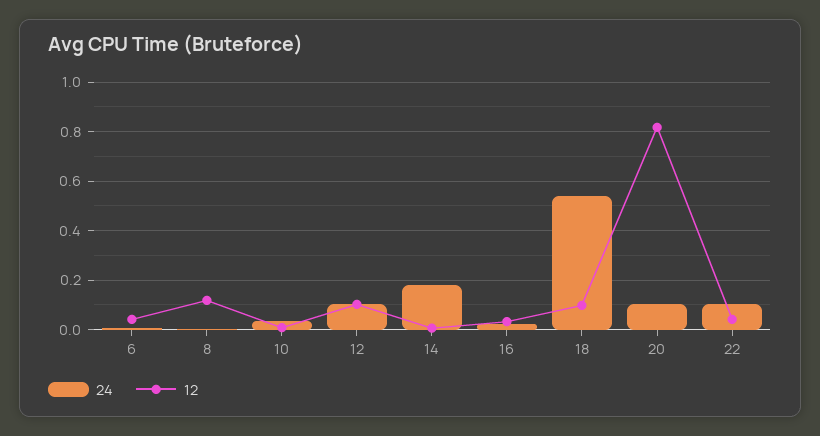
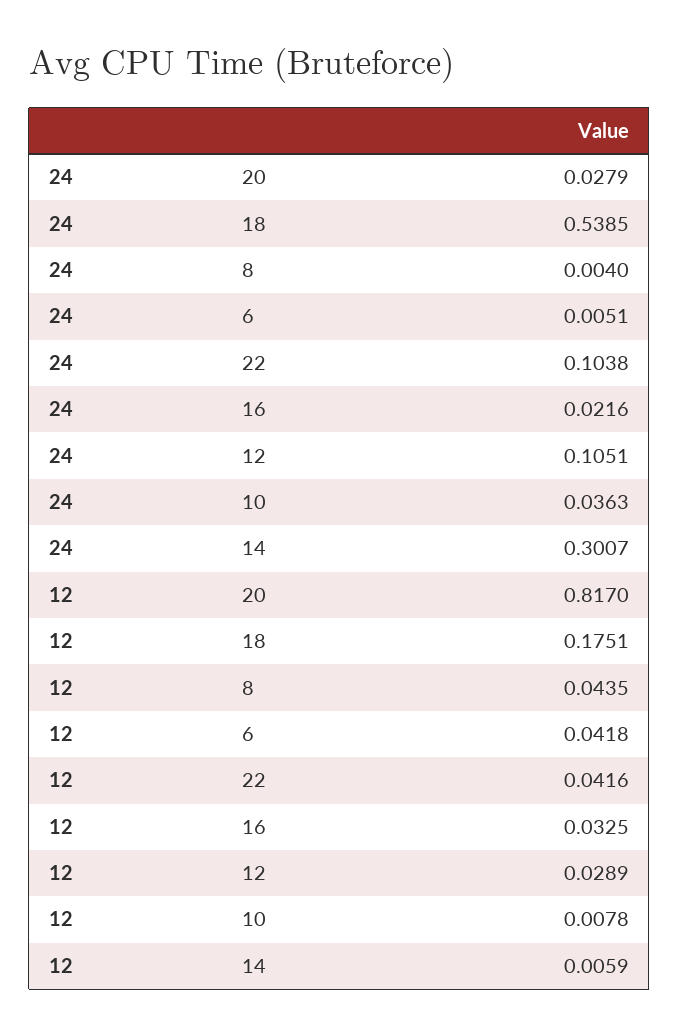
12, 8: 0.125 -> 0.0435
12, 12: 0.1 -> 0.0289
24, 14: 0.175 -> 0.3007
12, 18: 0.1 -> 0.1751
24, 20: 0.1 -> 0.0279

